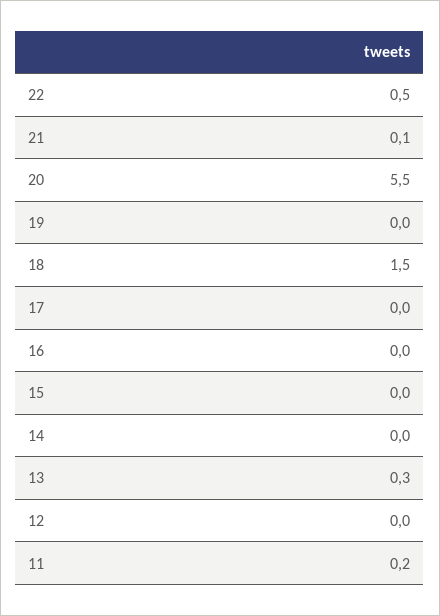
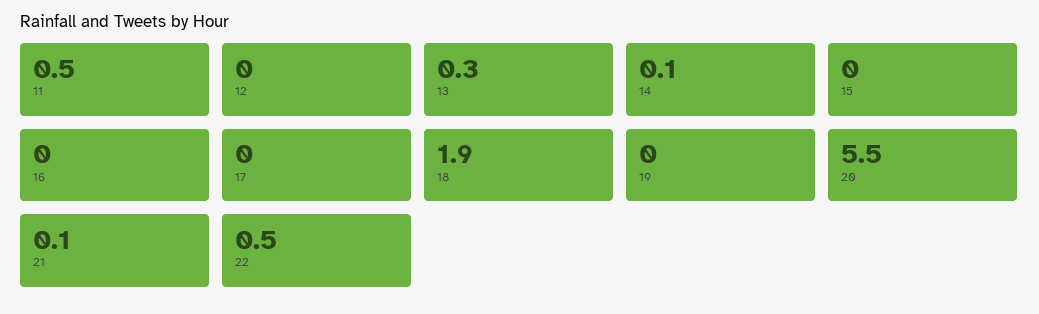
18: 1.5 -> 1.9
14: 0 -> 0.1
11: 0.2 -> 0.5

